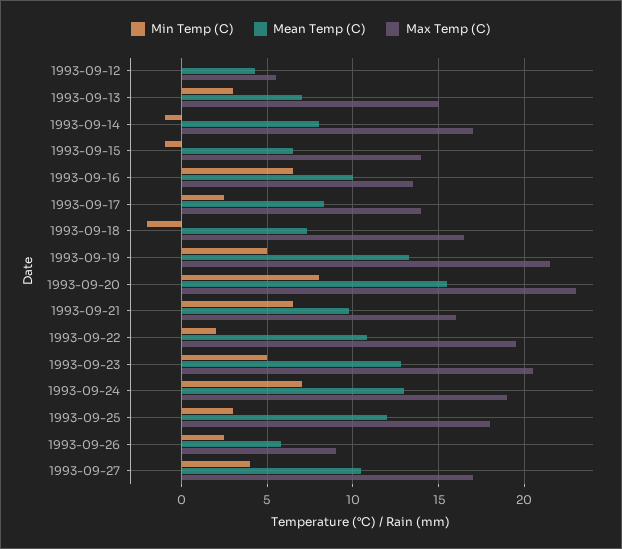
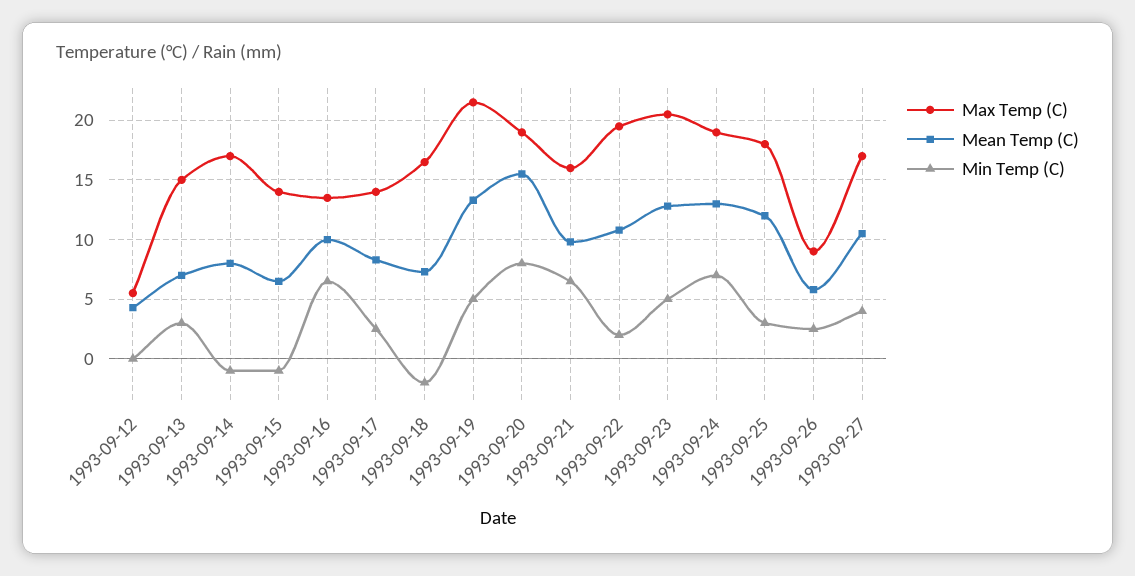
Max Temp (C), 1993-09-20: 23 -> 19

